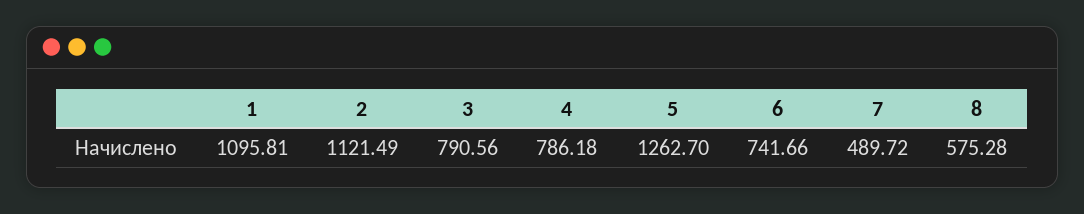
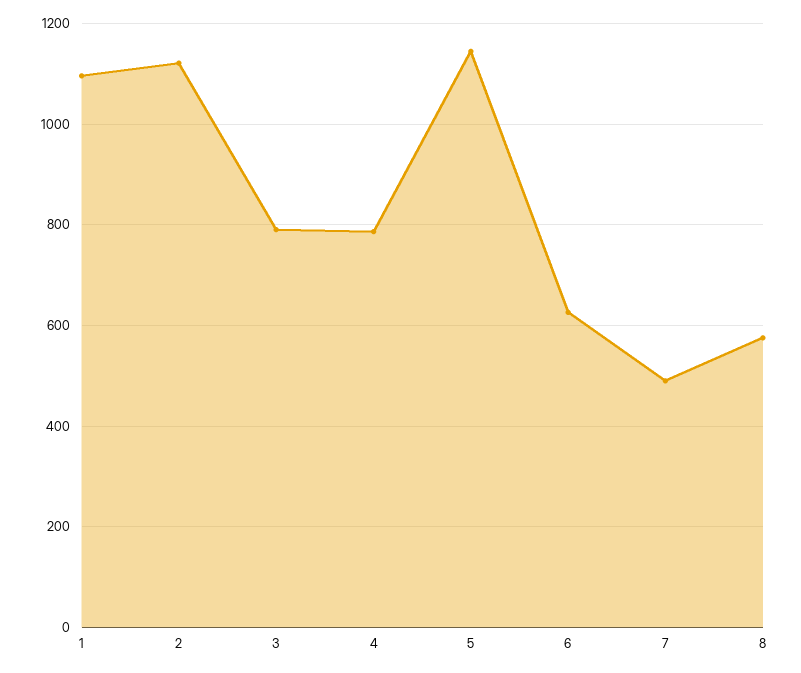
5: 1262.7 -> 1140
6: 741.66 -> 620

